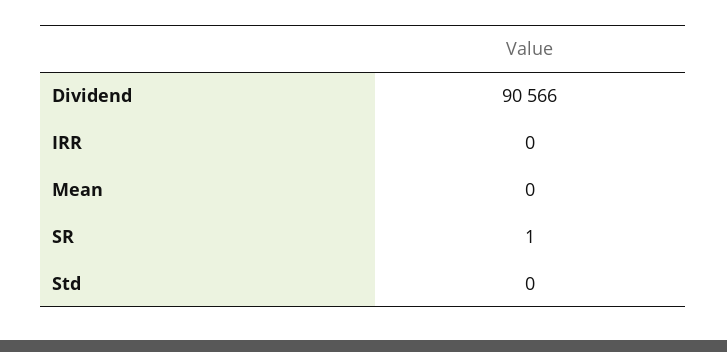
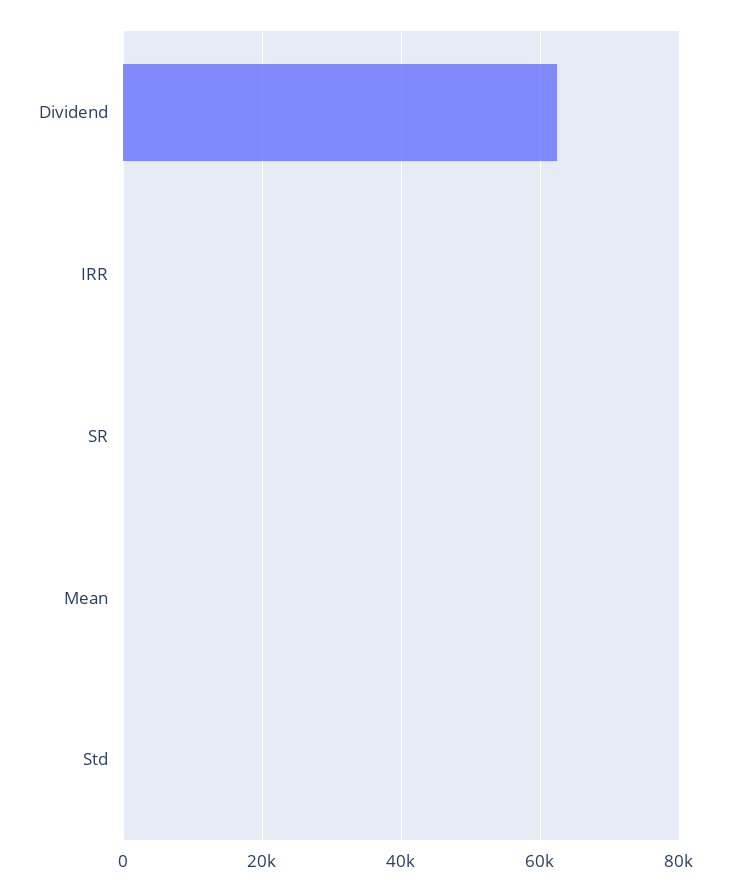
Dividend: 90566 -> 62000

